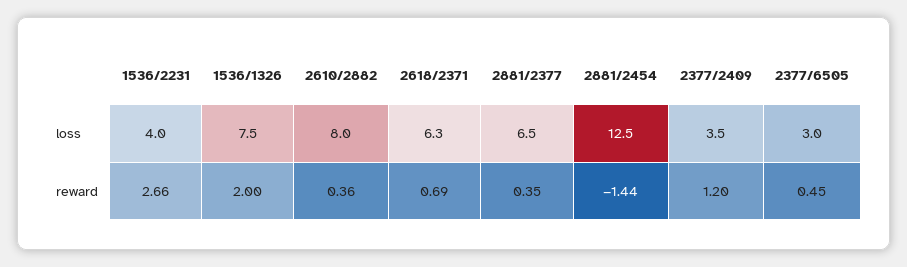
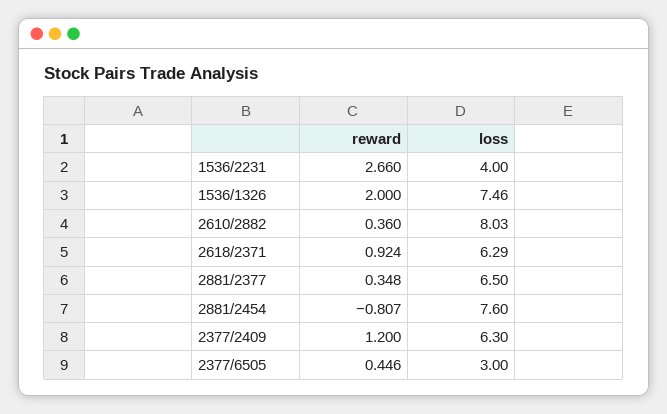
2881/2454, loss: 12.5 -> 7.6
2377/2409, loss: 3.5 -> 6.3
2618/2371, reward: 0.69 -> 0.924
2881/2454, reward: -1.44 -> -0.807

